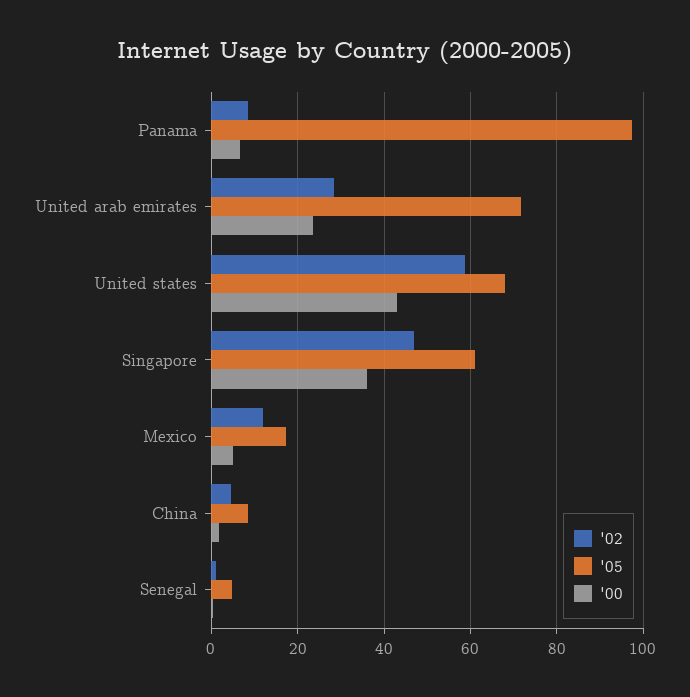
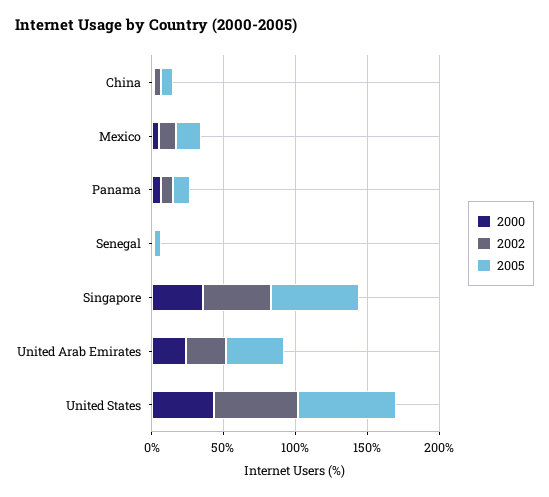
'05, Panama: 98 -> 10
'05, United arab emirates: 72 -> 40

